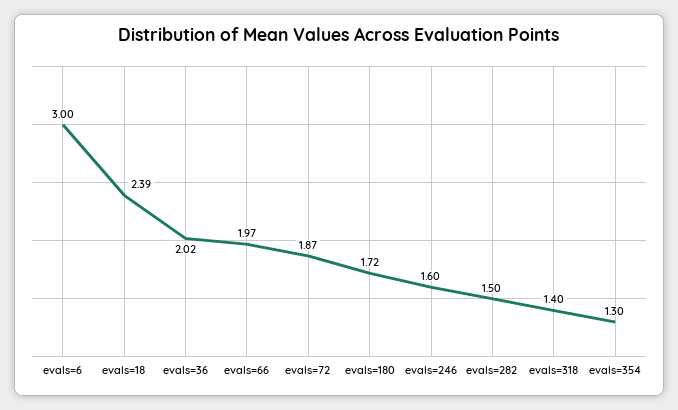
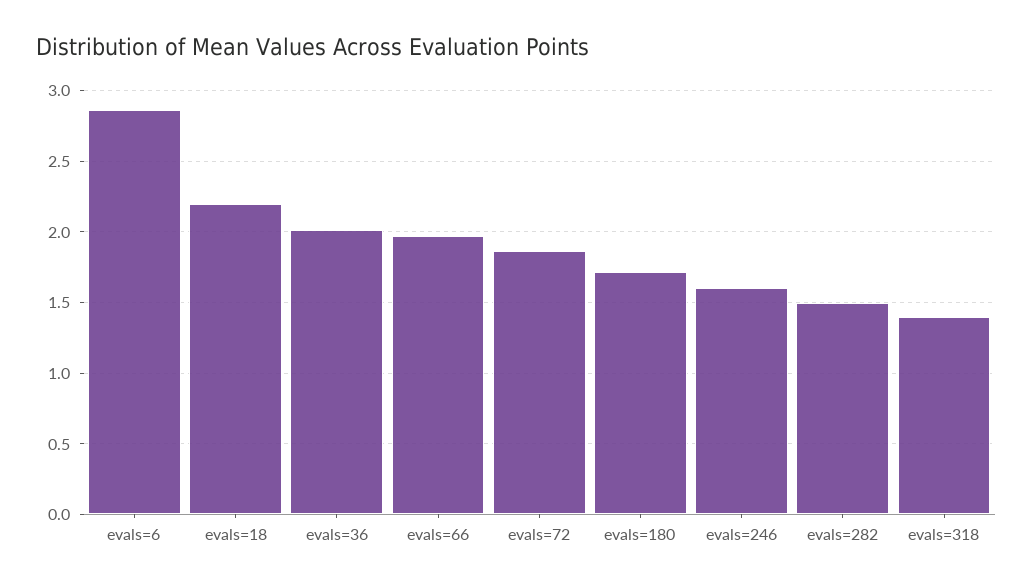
evals=6: 3 -> 2.85
evals=18: 2.39 -> 2.2
evals=354: 1.3 -> none

